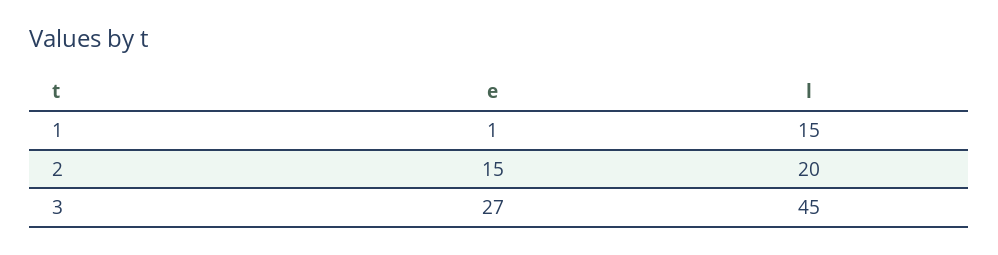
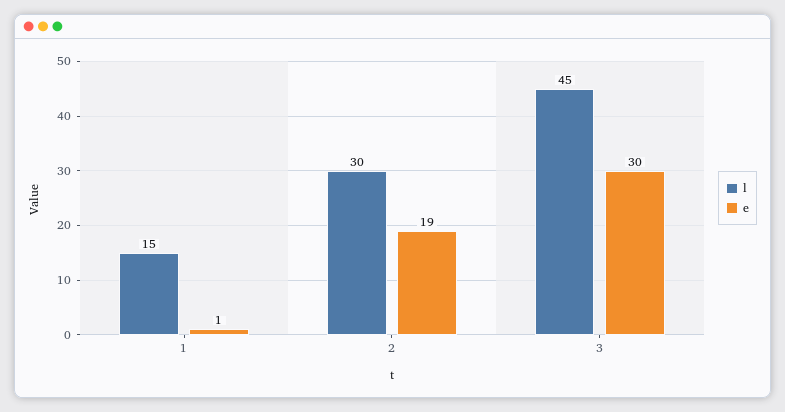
e, 2: 15 -> 19
l, 2: 20 -> 30
e, 3: 27 -> 30

